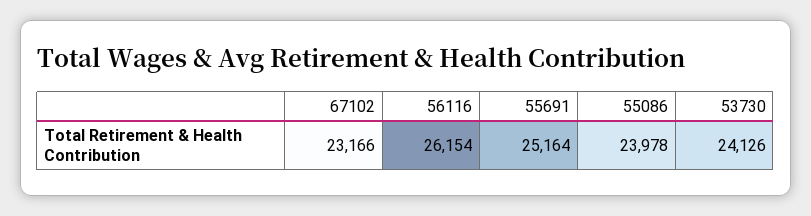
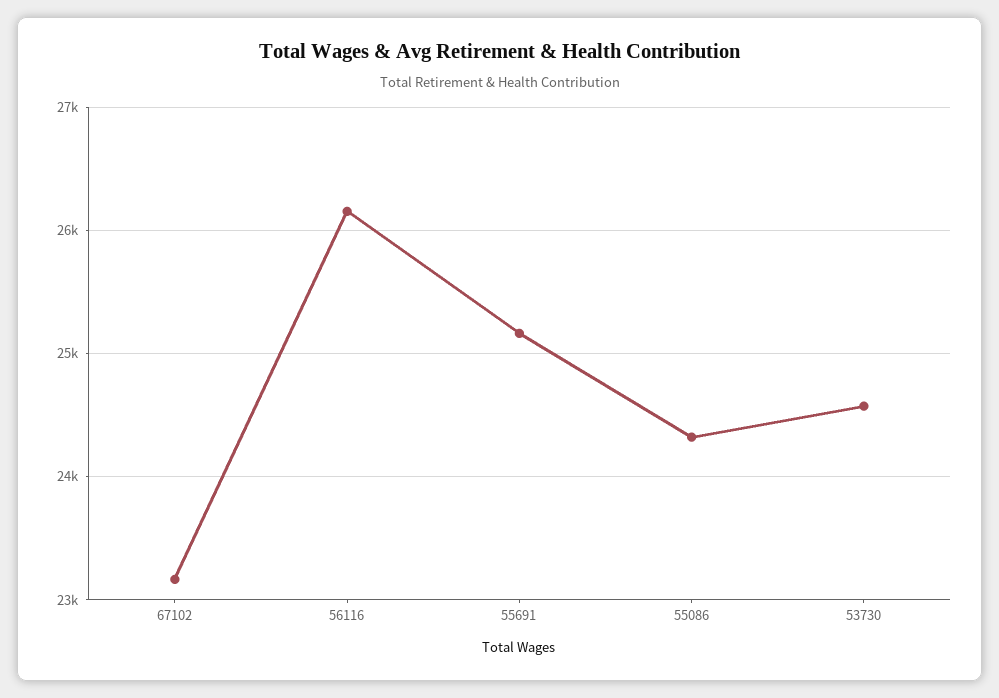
55086: 23978 -> 24300
53730: 24126 -> 24600

